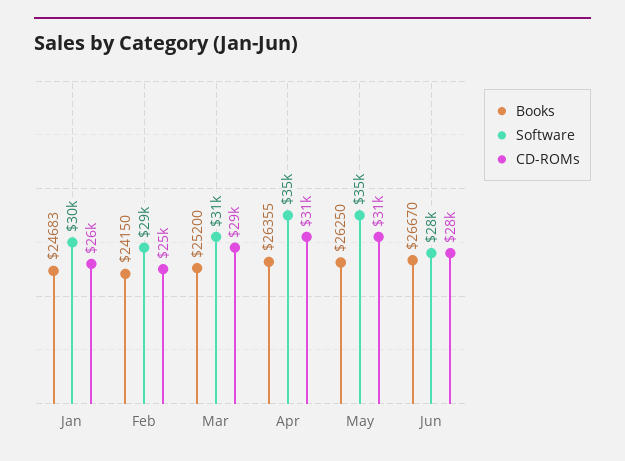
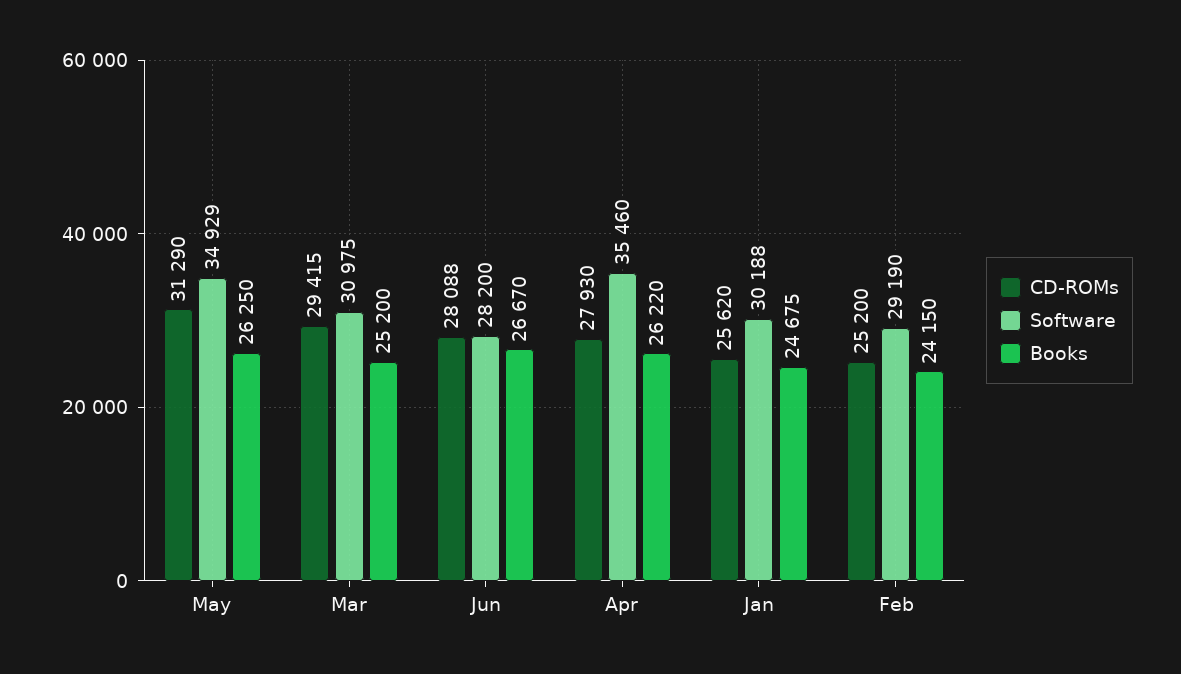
Books, Jan: 24683 -> 24675
Books, Apr: 26355 -> 26220
CD-ROMs, Apr: 31000 -> 27930

